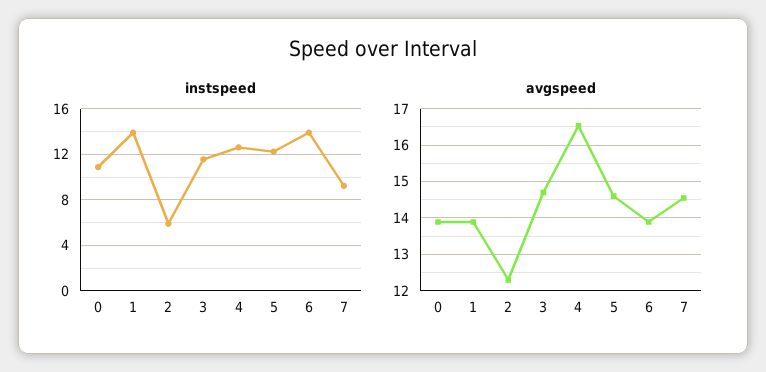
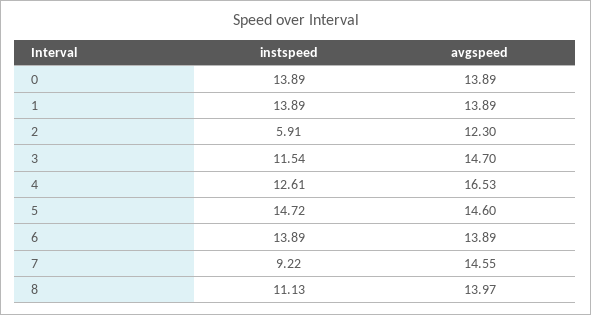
instspeed, 0: 11 -> 13.89
instspeed, 5: 12 -> 14.72
instspeed, 8: none -> 11.13
avgspeed, 8: none -> 13.97

